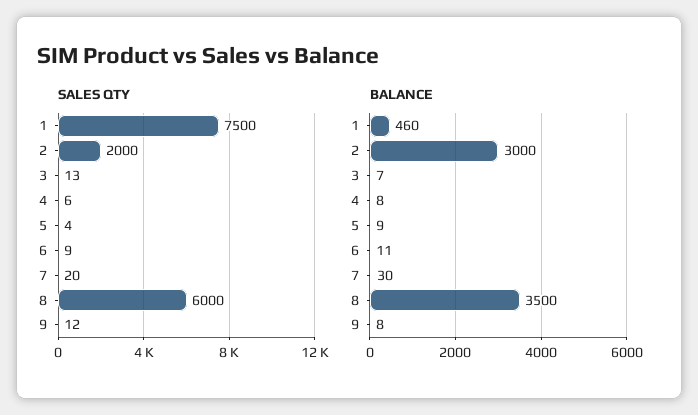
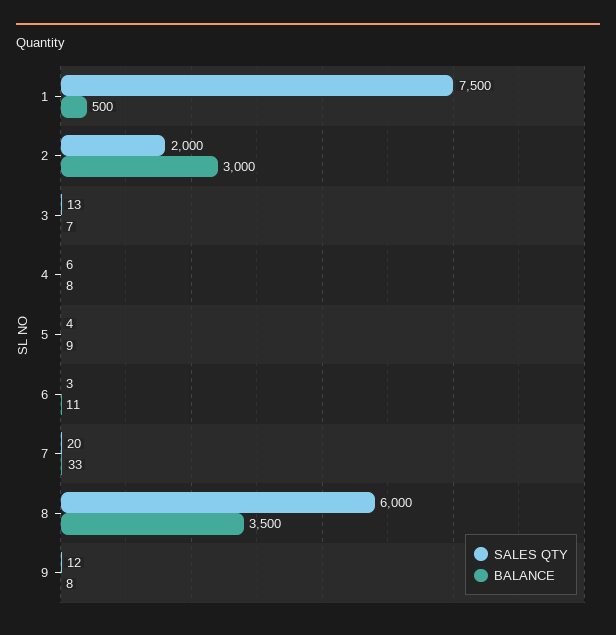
SALES QTY, 6: 9 -> 3
BALANCE, 1: 460 -> 500
BALANCE, 7: 30 -> 33

